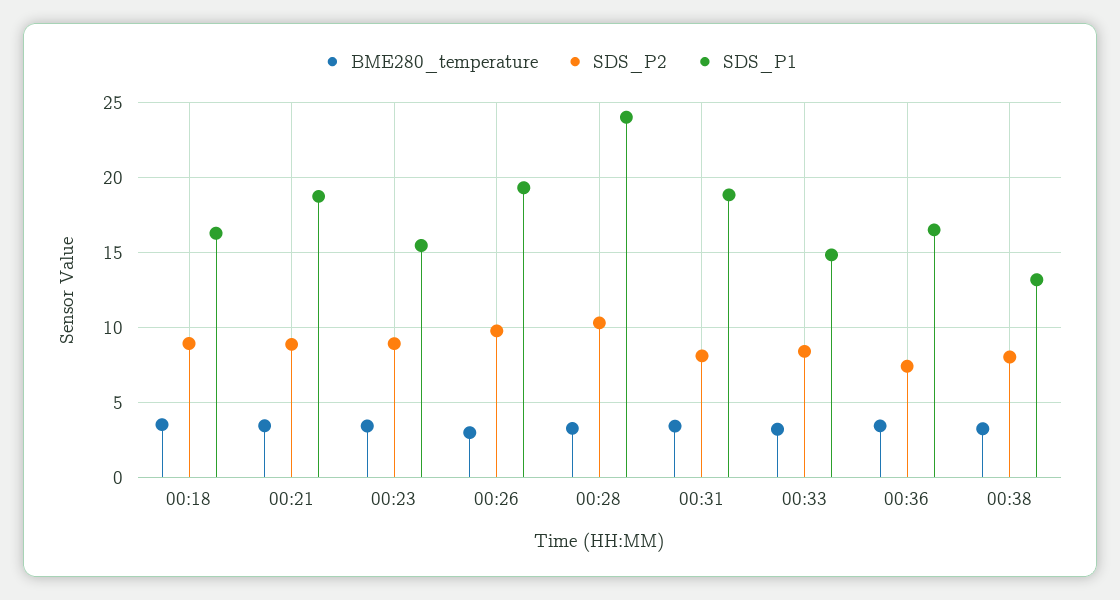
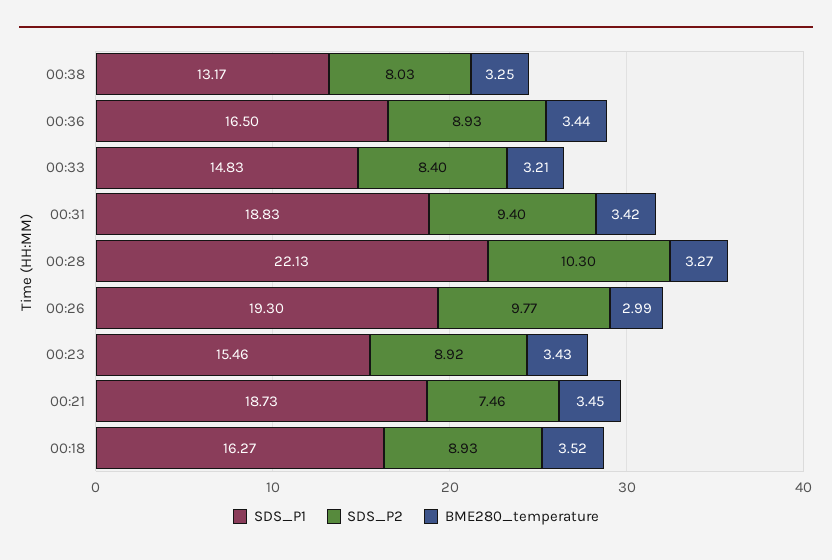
SDS_P2, 00:21: 9 -> 7.46
SDS_P1, 00:28: 24 -> 22.13
SDS_P2, 00:31: 8 -> 9.4
SDS_P2, 00:36: 7.5 -> 8.93

